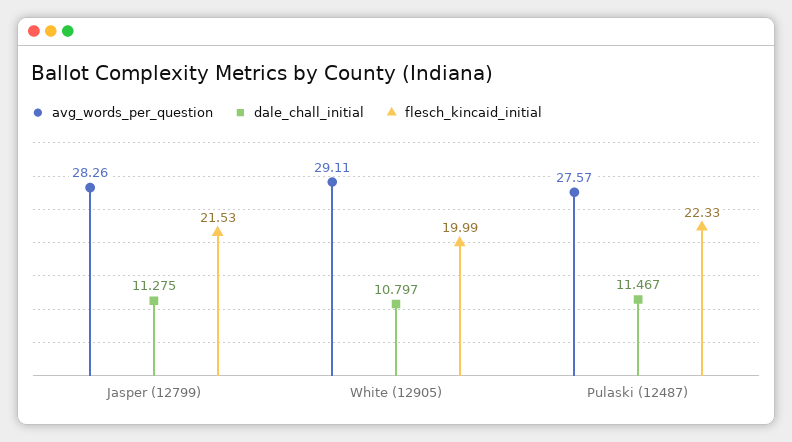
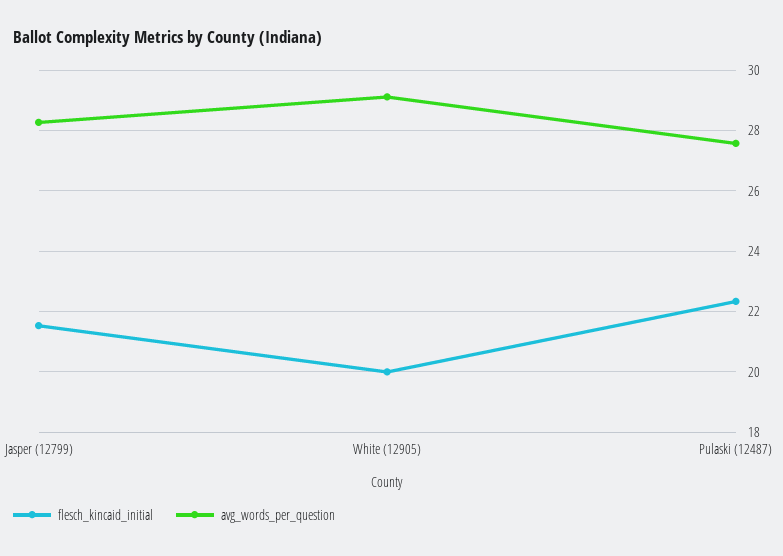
dale_chall_initial, Jasper (12799): 11.275 -> none
dale_chall_initial, White (12905): 10.797 -> none
dale_chall_initial, Pulaski (12487): 11.467 -> none

